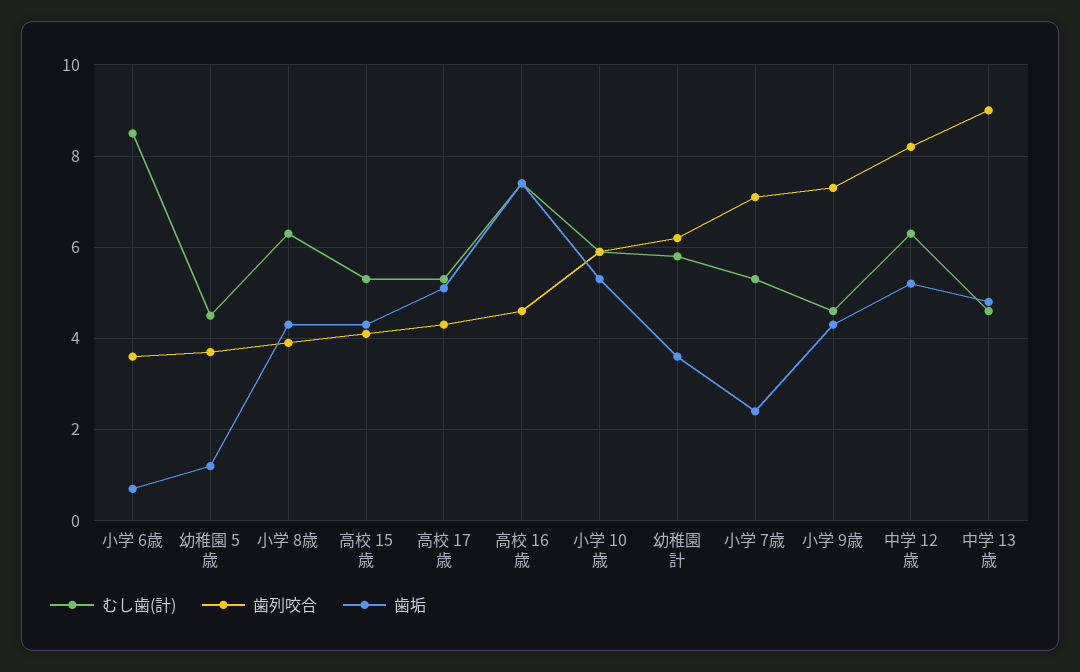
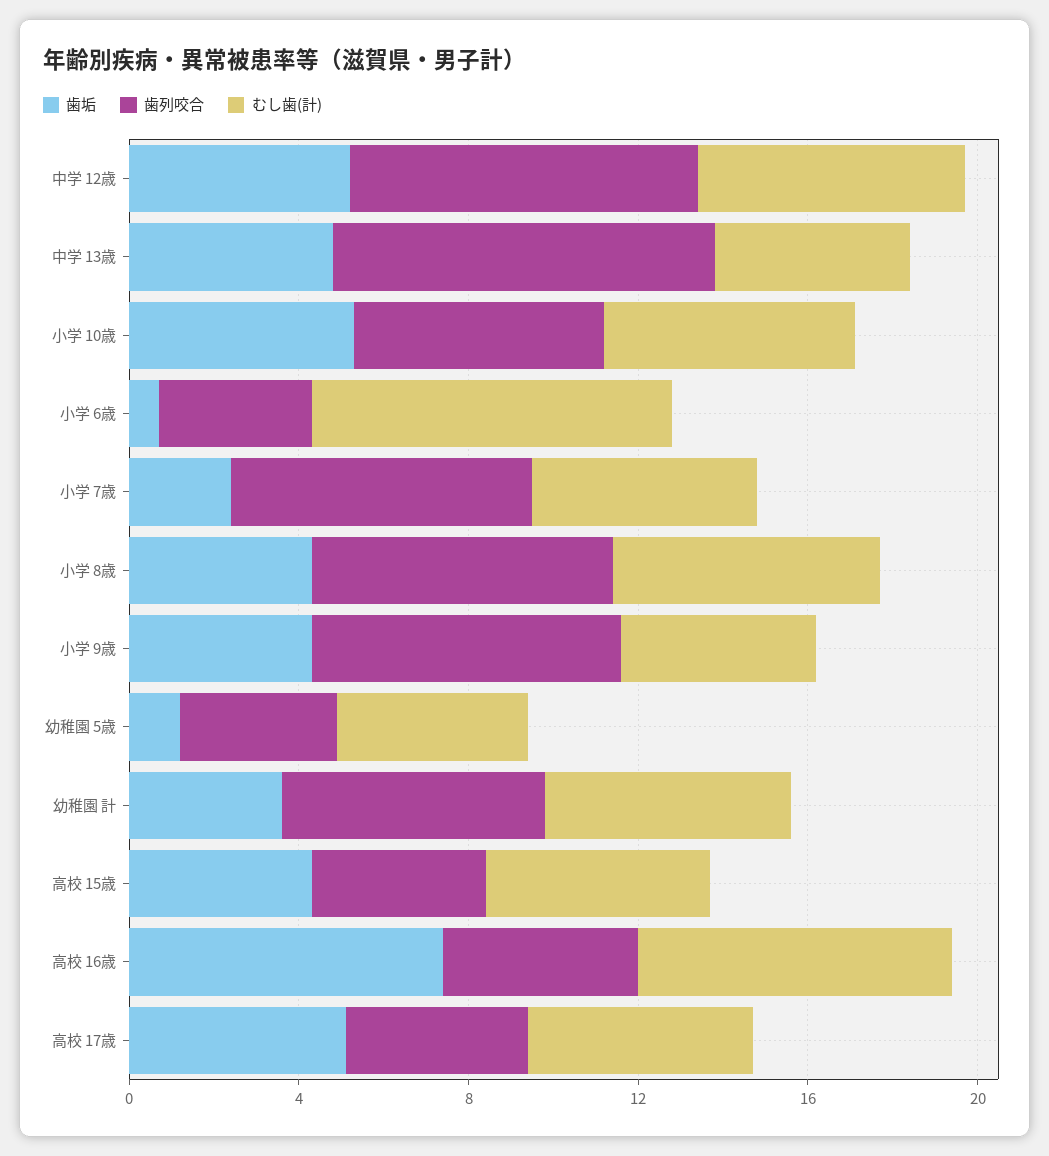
歯列咬合, 小学 8歳: 4 -> 7

